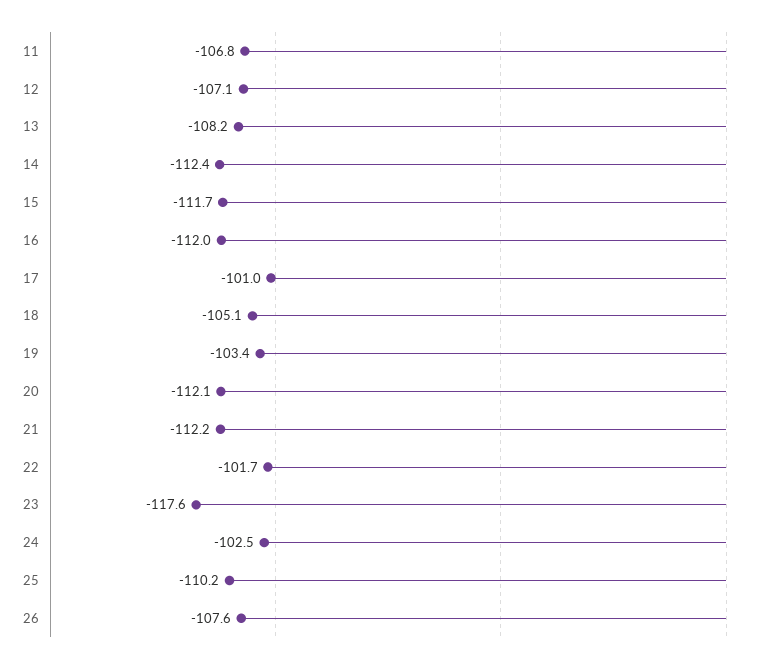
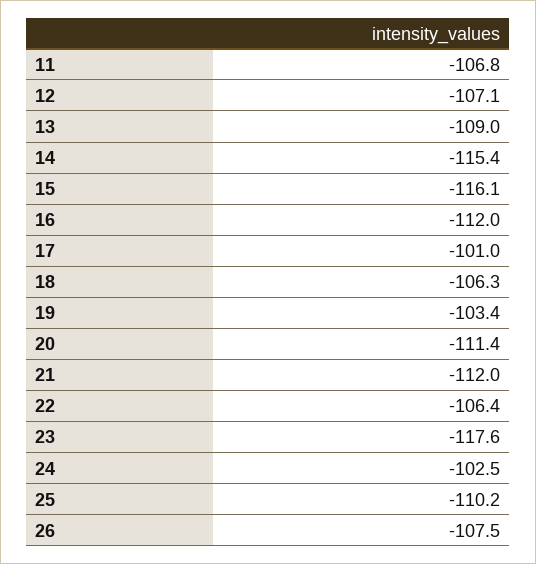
13: -108.2 -> -109
14: -112.4 -> -115.4
15: -111.7 -> -116.1
18: -105.1 -> -106.3
20: -112.1 -> -111.4
21: -112.2 -> -112
22: -101.7 -> -106.4
26: -107.6 -> -107.5

